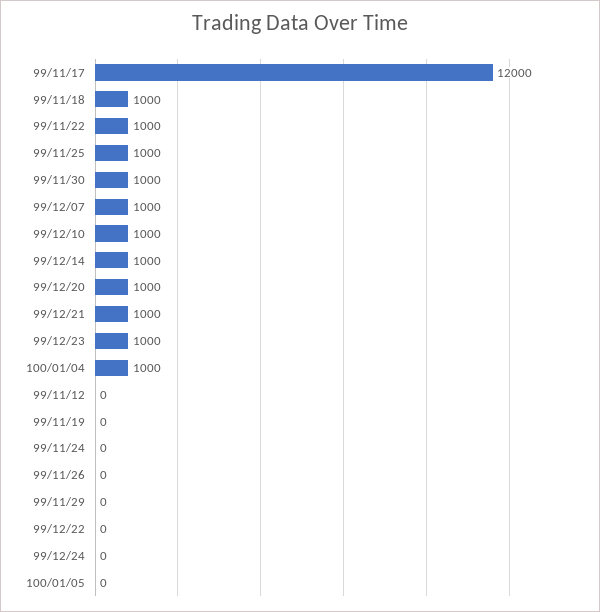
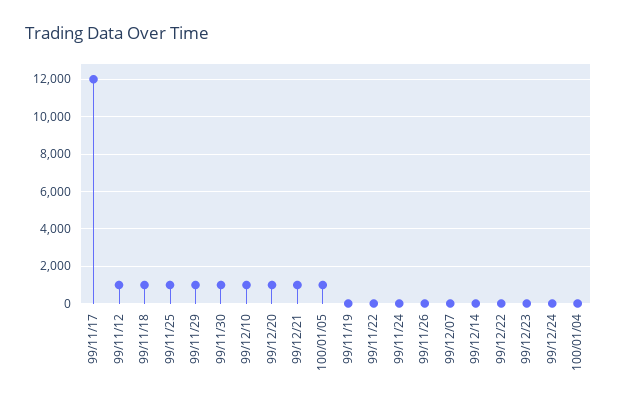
99/11/22: 1000 -> 0
99/12/07: 1000 -> 0
99/12/14: 1000 -> 0
99/12/23: 1000 -> 0
100/01/04: 1000 -> 0
99/11/12: 0 -> 1000
99/11/29: 0 -> 1000
100/01/05: 0 -> 1000

